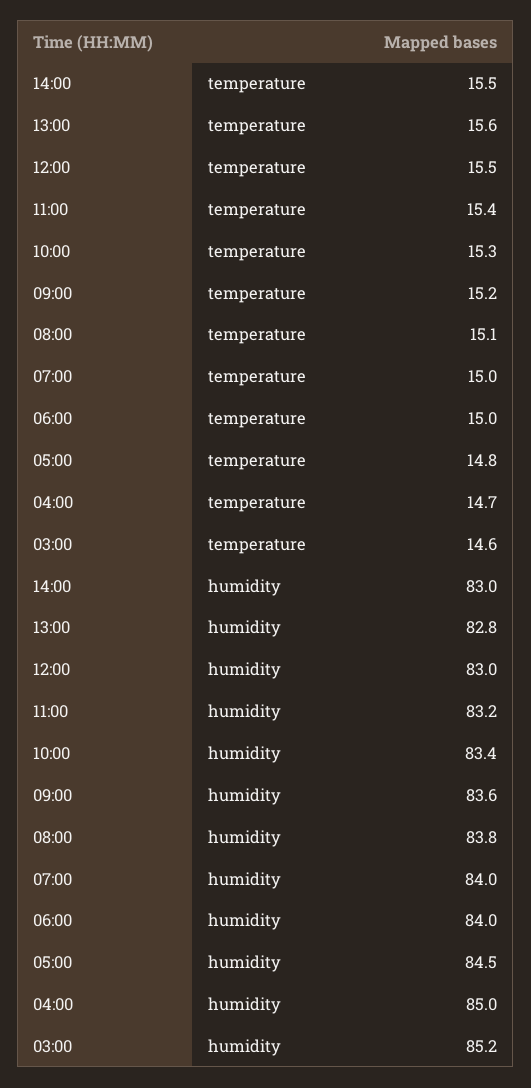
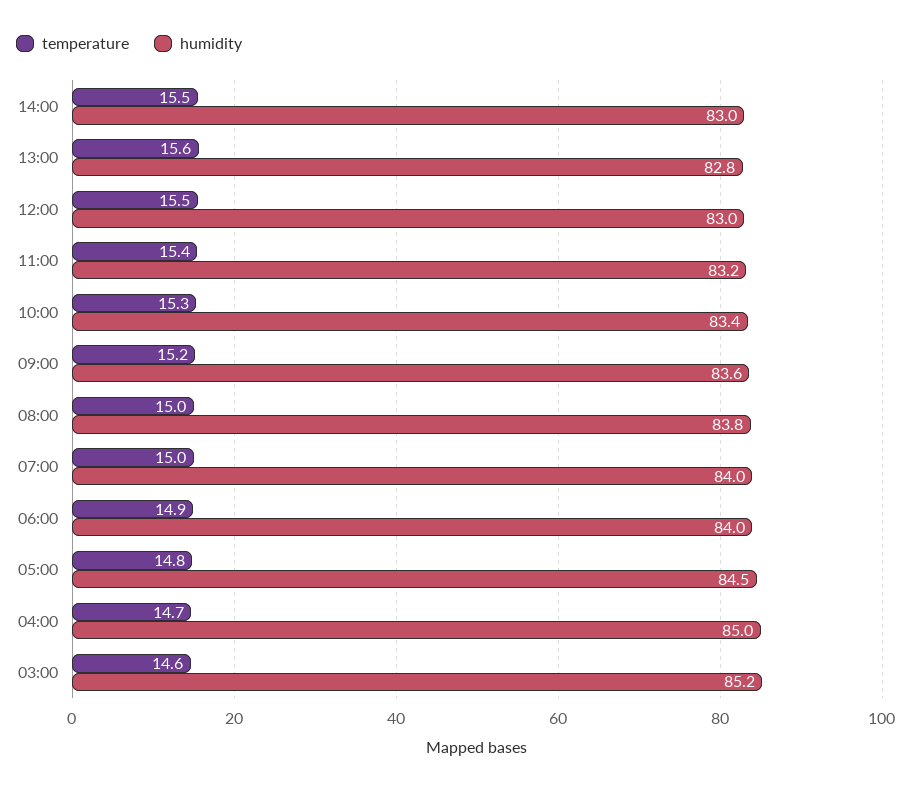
temperature, 08:00: 15.1 -> 15
temperature, 06:00: 15 -> 14.9

